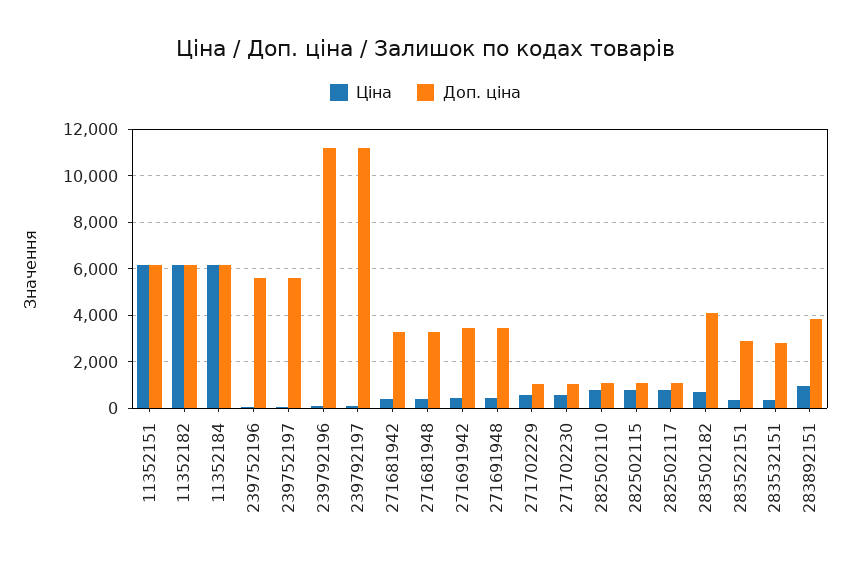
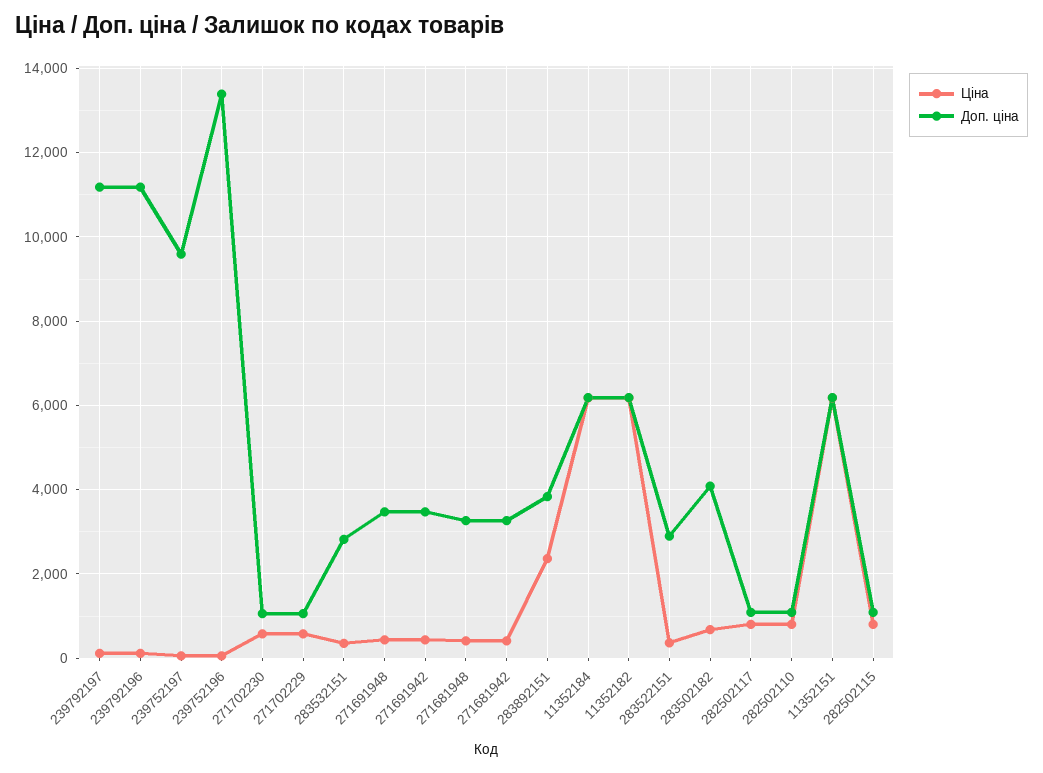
Доп. ціна, 239752196: 5500 -> 13400
Доп. ціна, 239752197: 5500 -> 9600
Ціна, 283892151: 1000 -> 2400

